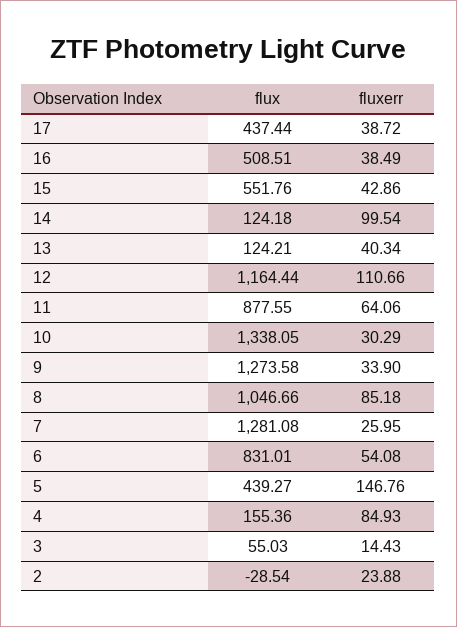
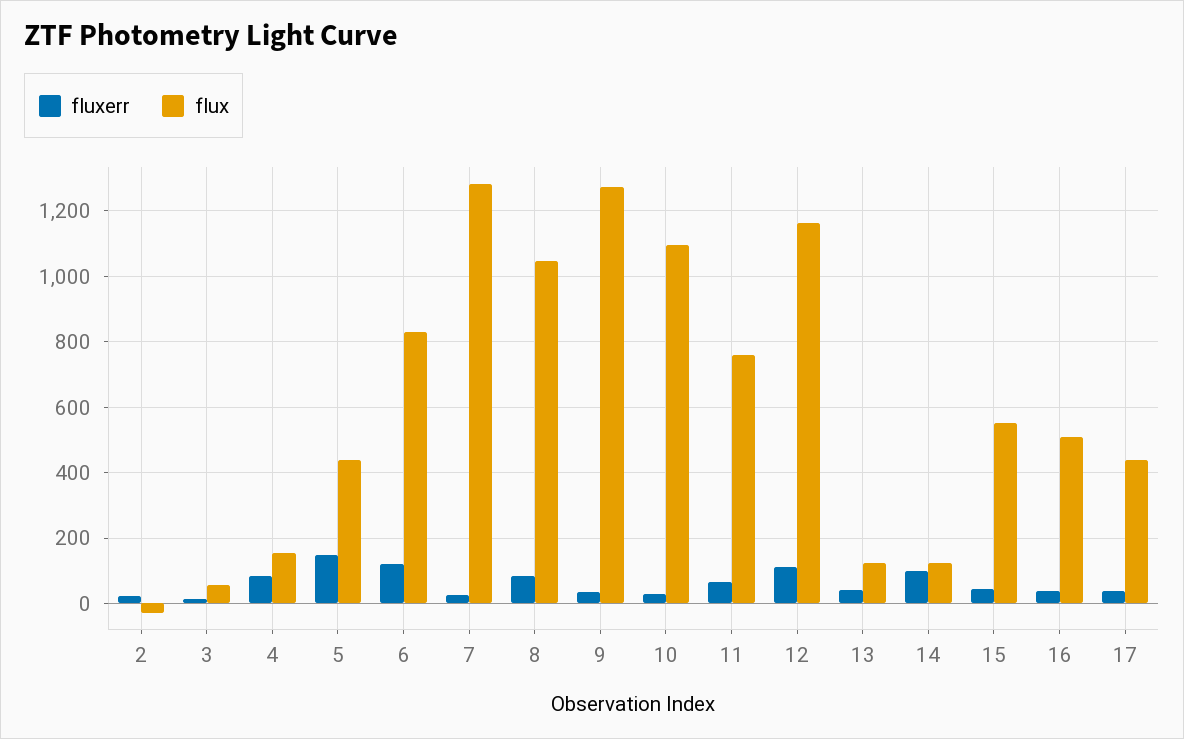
flux, 11: 877.55 -> 760
flux, 10: 1338.05 -> 1100
fluxerr, 6: 54.08 -> 120

